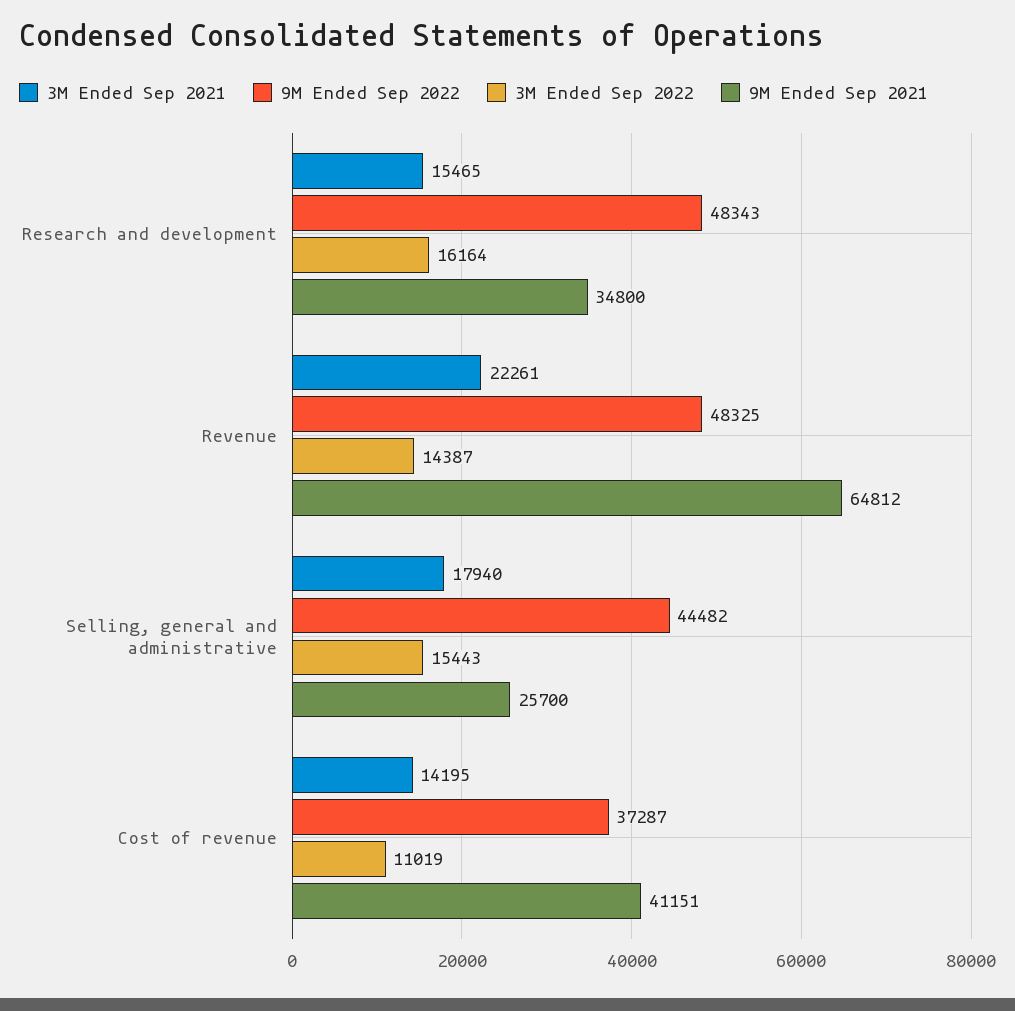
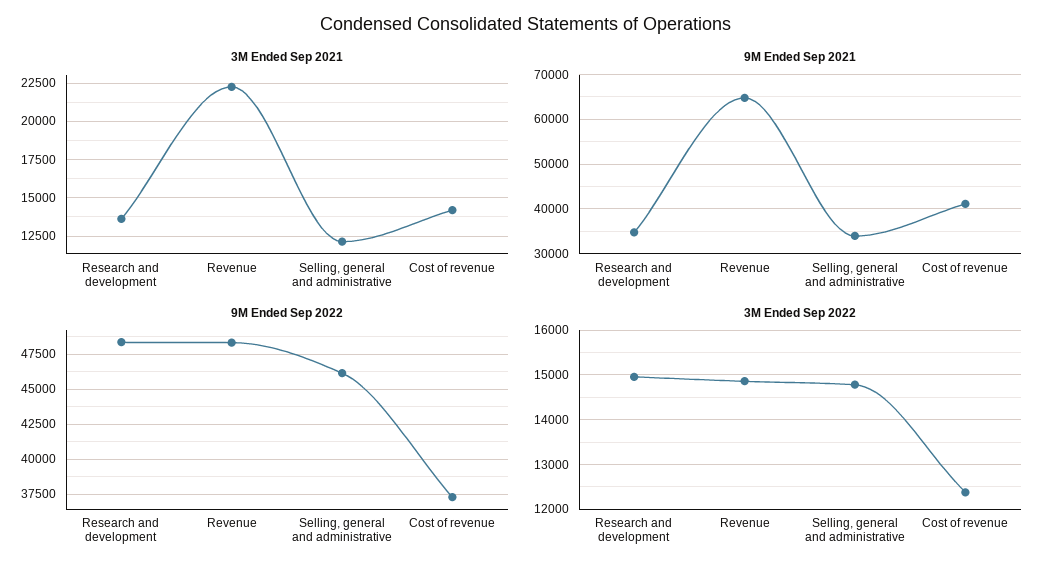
3M Ended Sep 2021, Research and development: 15465 -> 13500
3M Ended Sep 2022, Research and development: 16164 -> 15000
3M Ended Sep 2022, Revenue: 14387 -> 14800
3M Ended Sep 2021, Selling, general and administrative: 17940 -> 12000
9M Ended Sep 2022, Selling, general and administrative: 44482 -> 46000
3M Ended Sep 2022, Selling, general and administrative: 15443 -> 14800
9M Ended Sep 2021, Selling, general and administrative: 25700 -> 34000
3M Ended Sep 2022, Cost of revenue: 11019 -> 12400

